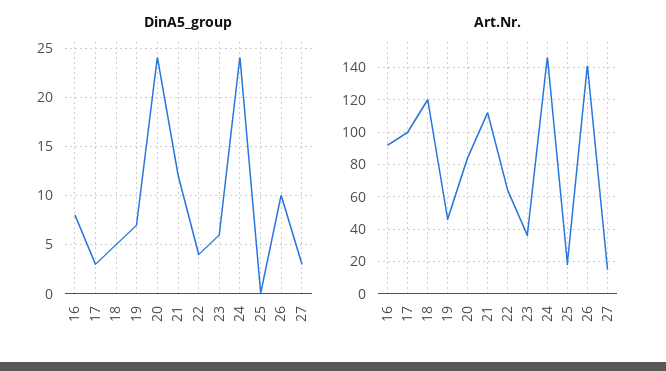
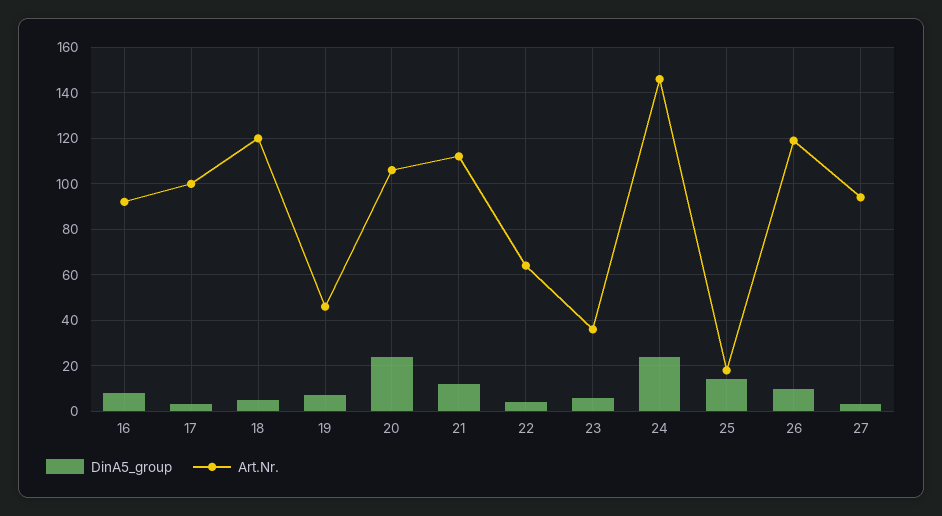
DinA5_group, 25: 0 -> 15
Art.Nr., 20: 85 -> 105
Art.Nr., 26: 140 -> 120
Art.Nr., 27: 15 -> 95

